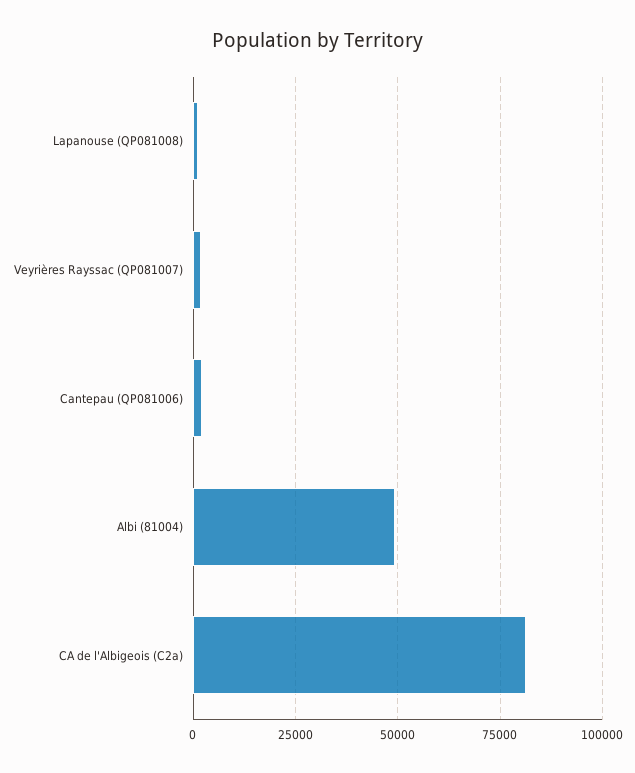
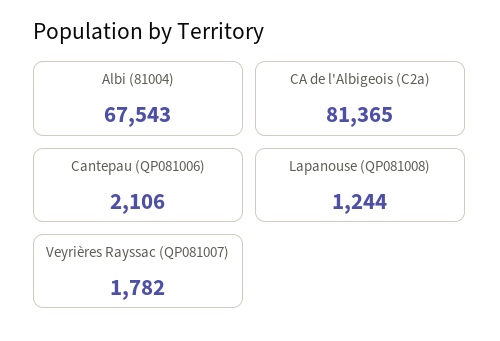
Albi (81004): 50000 -> 67543

